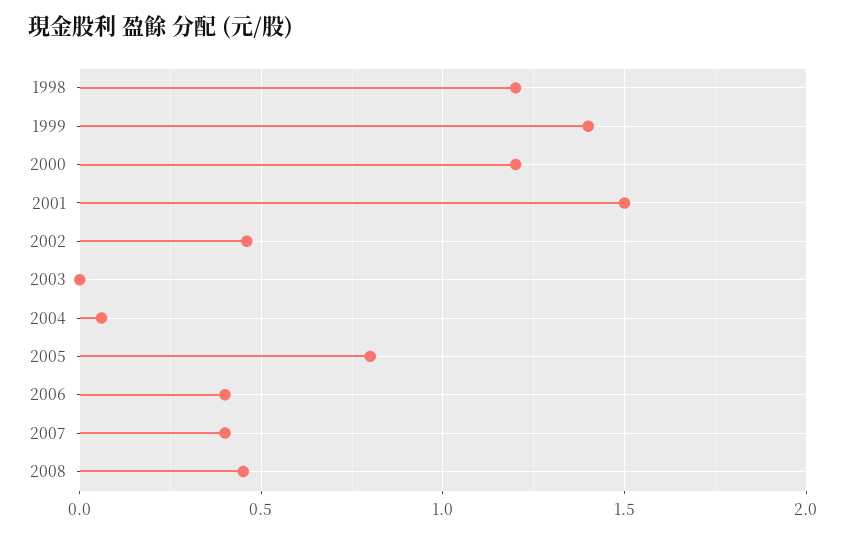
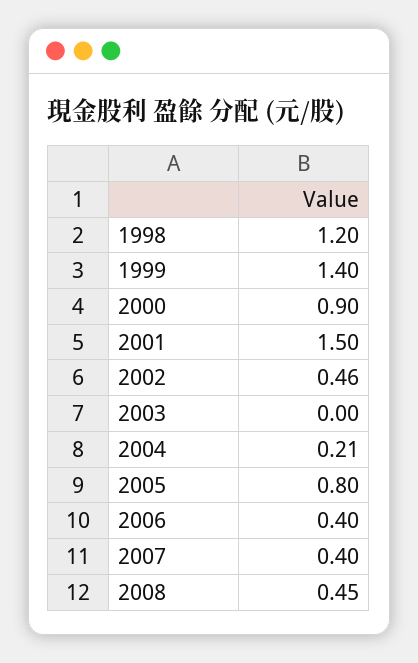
2000: 1.2 -> 0.9
2004: 0.05 -> 0.21

